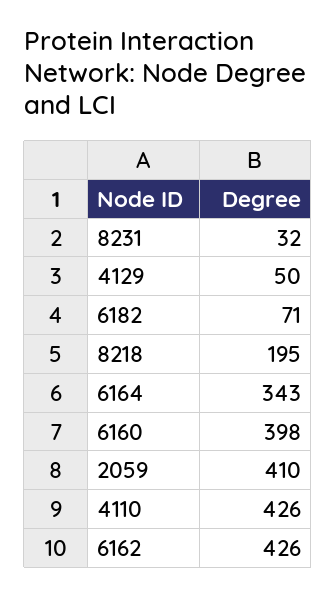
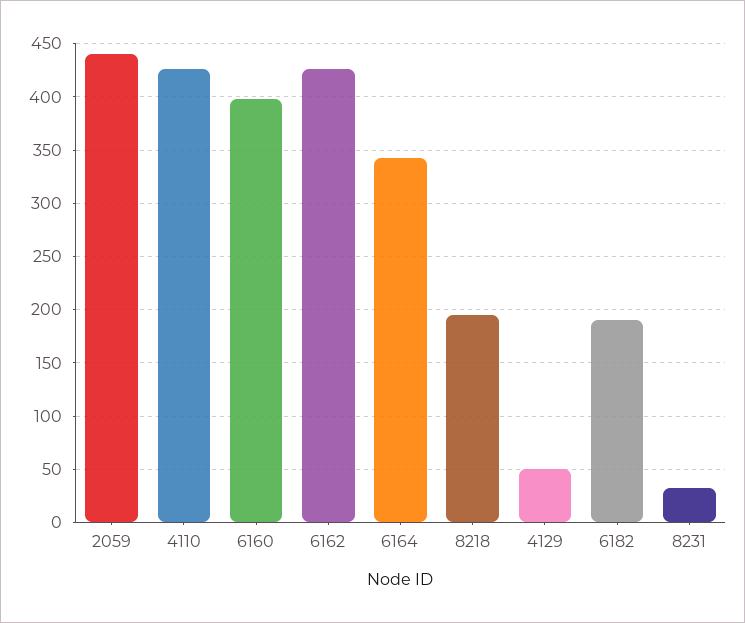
6182: 71 -> 190
2059: 410 -> 440

